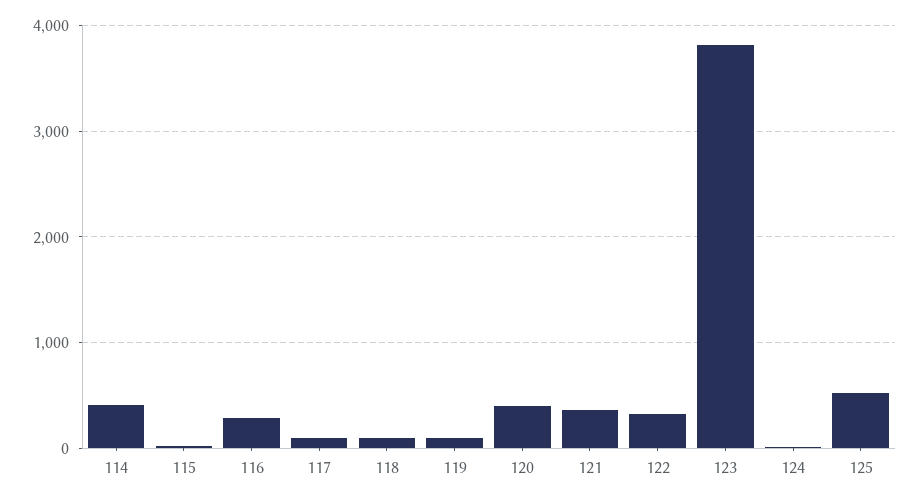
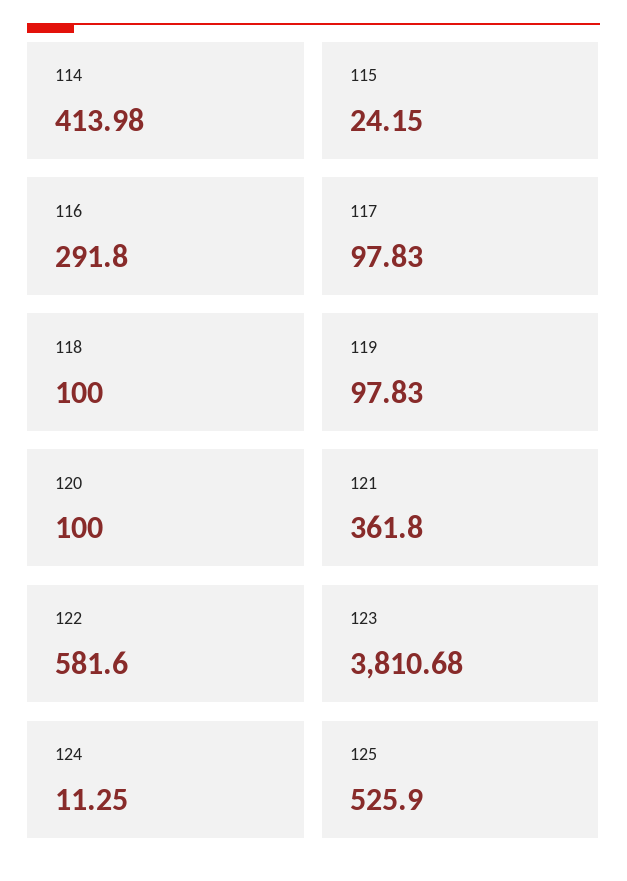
120: 400 -> 100
122: 300 -> 581.6

